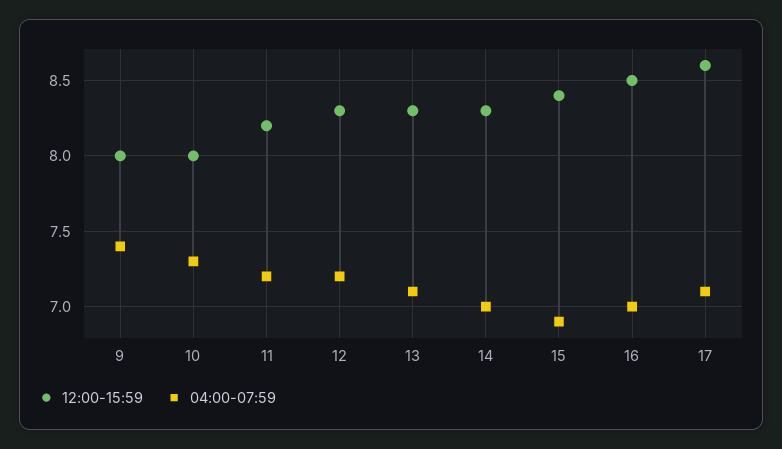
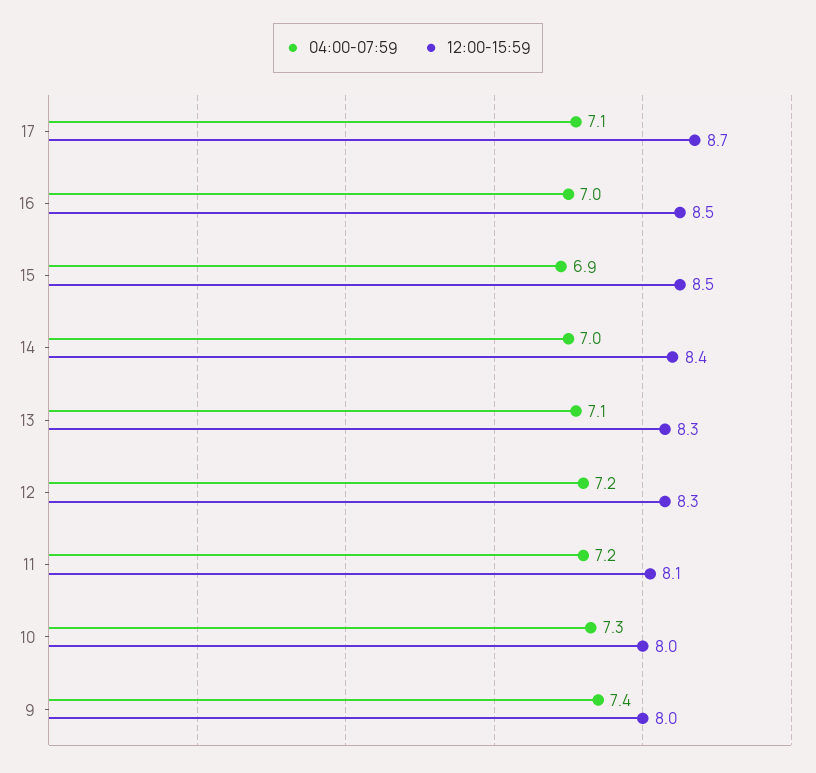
12:00-15:59, 11: 8.2 -> 8.1
12:00-15:59, 14: 8.3 -> 8.4
12:00-15:59, 15: 8.4 -> 8.5
12:00-15:59, 17: 8.6 -> 8.7

